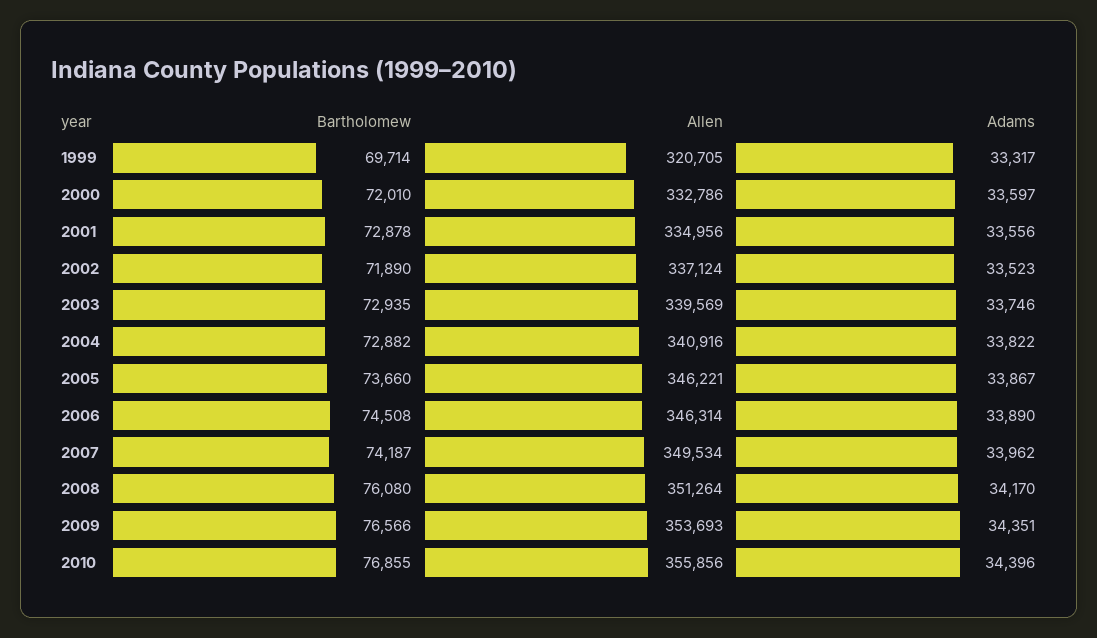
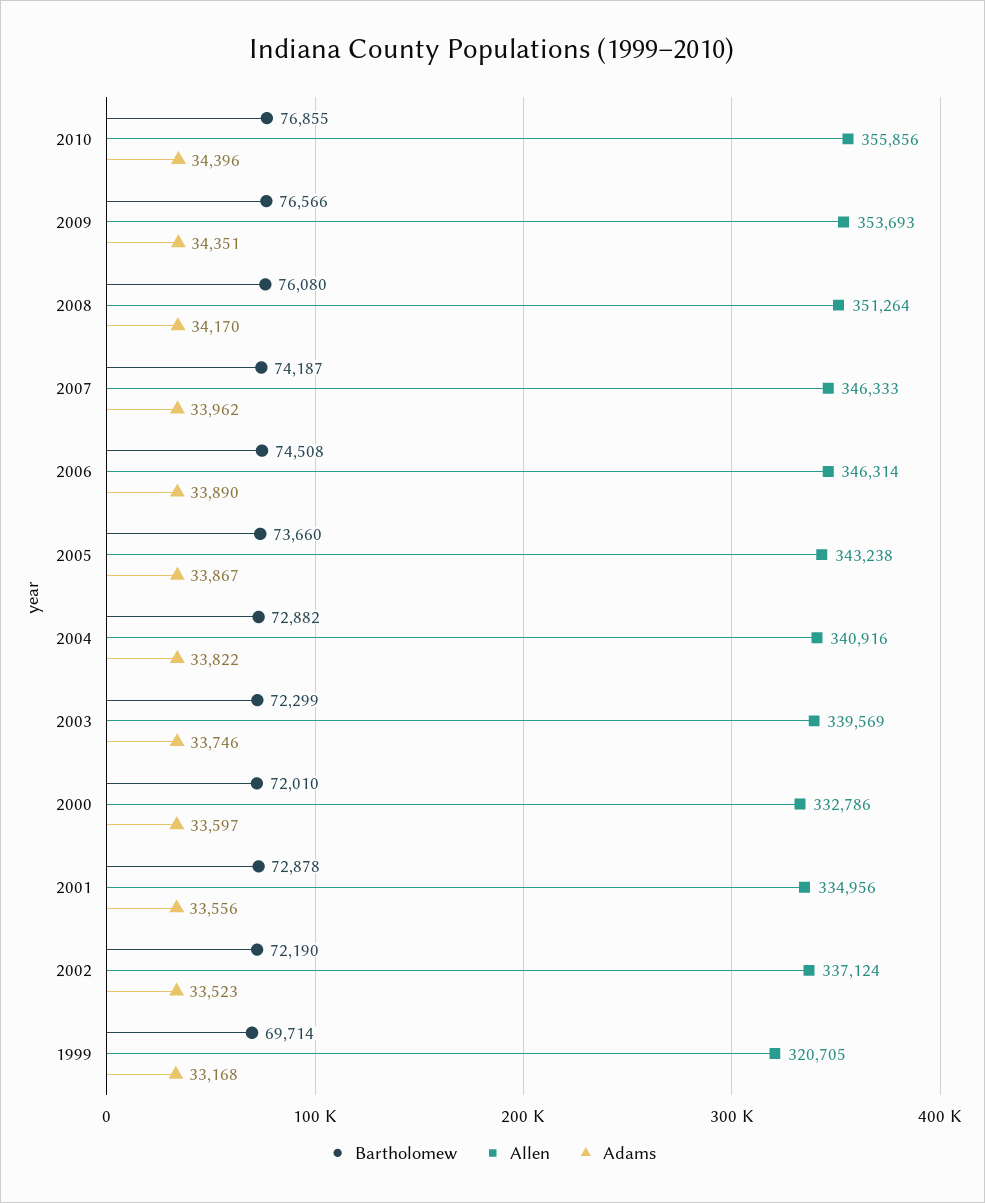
Adams, 1999: 33317 -> 33168
Bartholomew, 2002: 71890 -> 72190
Bartholomew, 2003: 72935 -> 72299
Allen, 2005: 346221 -> 343238
Allen, 2007: 349534 -> 346333

